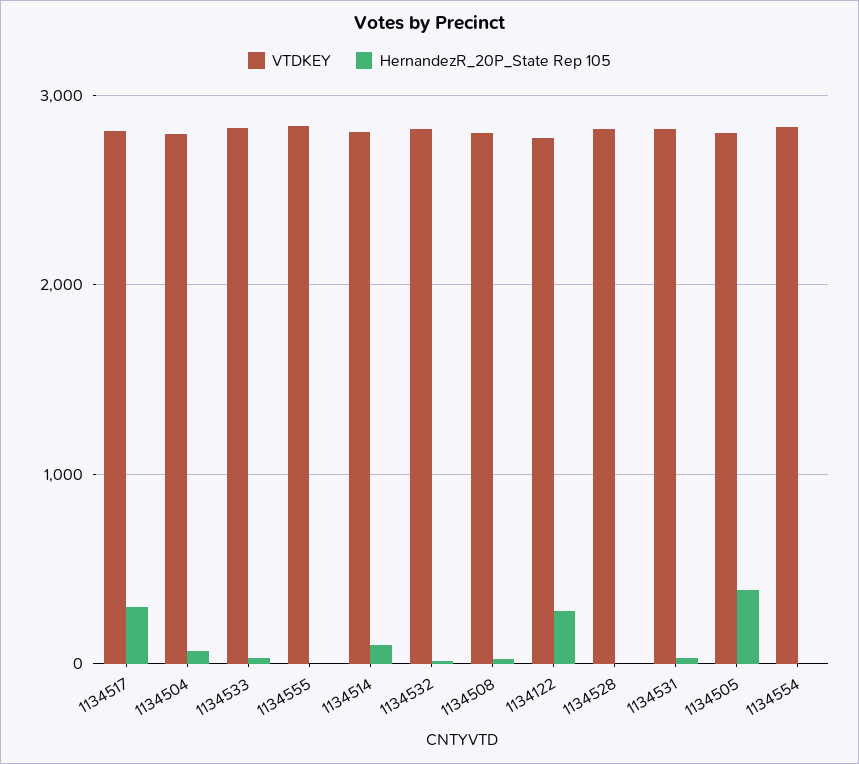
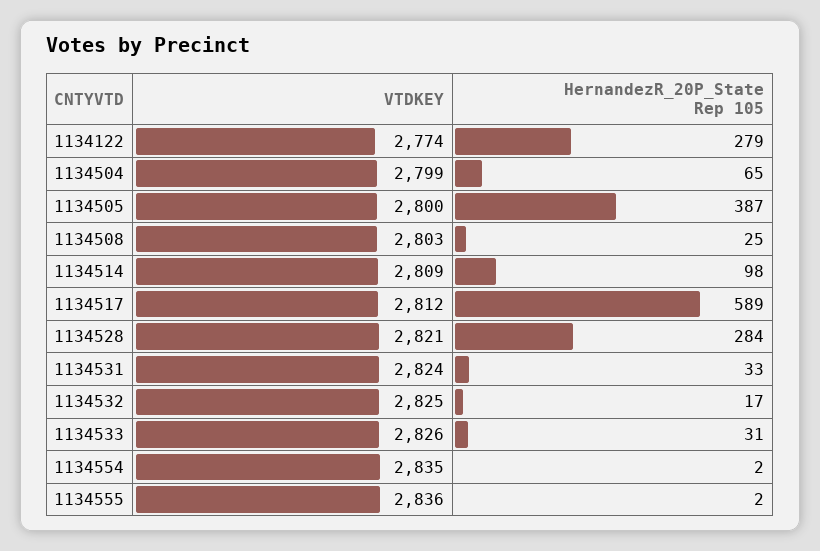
HernandezR_20P_State Rep 105, 1134517: 300 -> 589
HernandezR_20P_State Rep 105, 1134528: 0 -> 284

